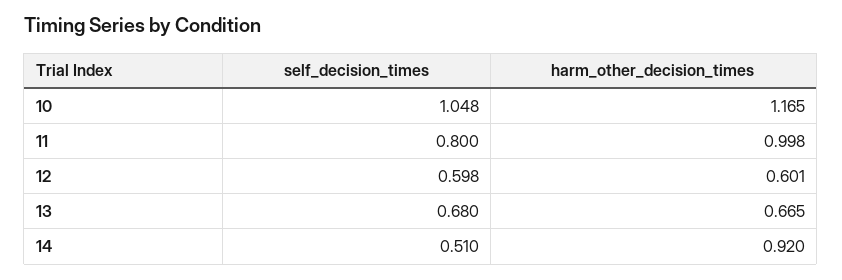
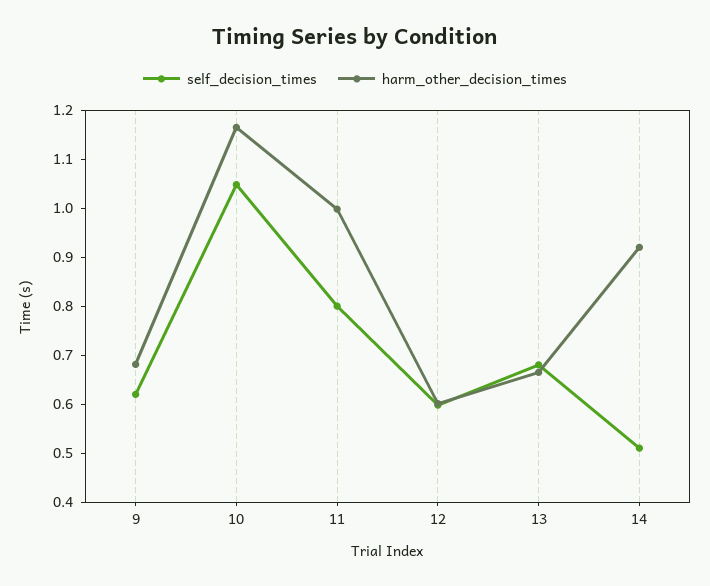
self_decision_times, 9: none -> 0.62
harm_other_decision_times, 9: none -> 0.68

